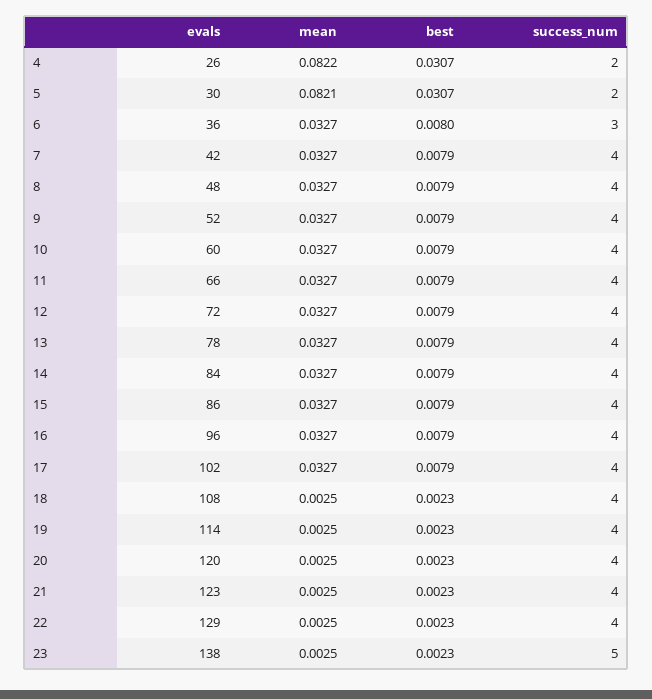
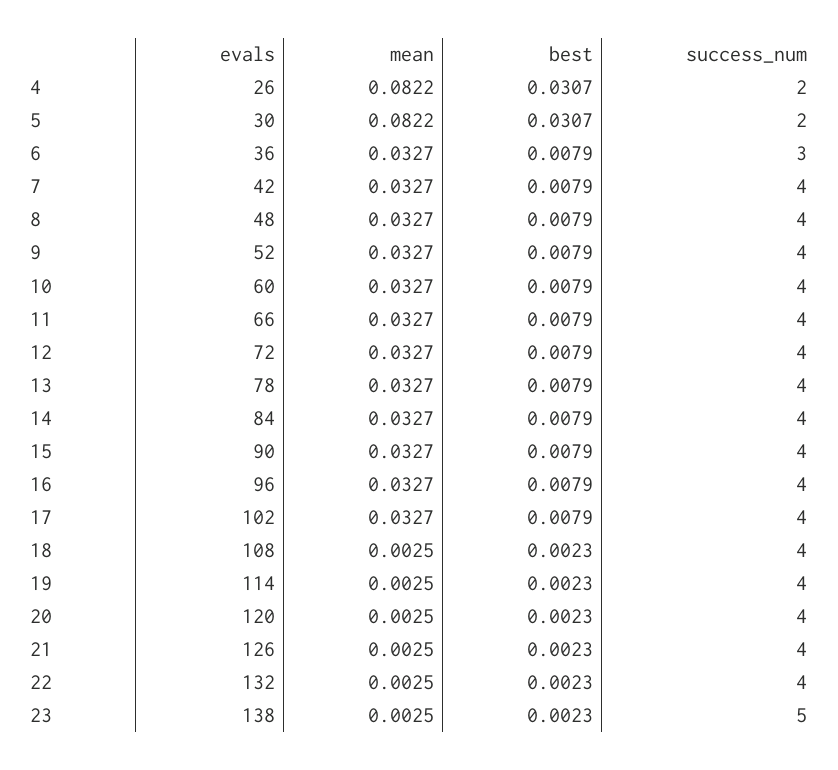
mean, 5: 0.0821 -> 0.0822
best, 6: 0.008 -> 0.0079
evals, 15: 86 -> 90
evals, 21: 123 -> 126
evals, 22: 129 -> 132

